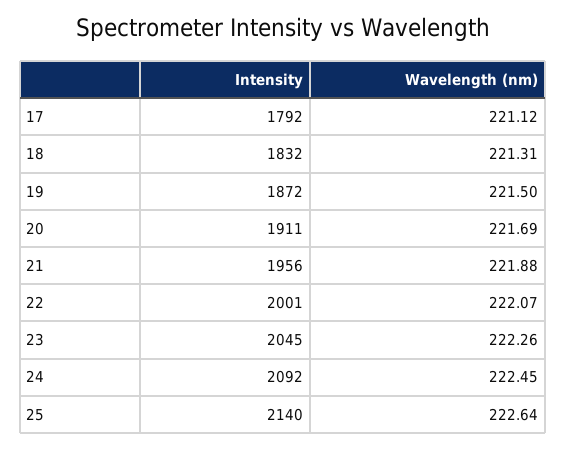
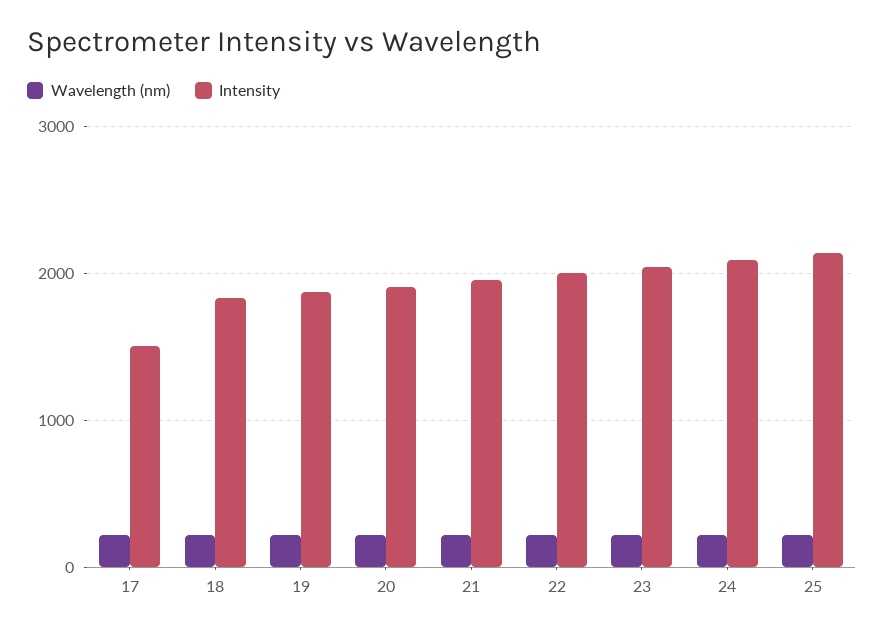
Intensity, 17: 1792 -> 1500

